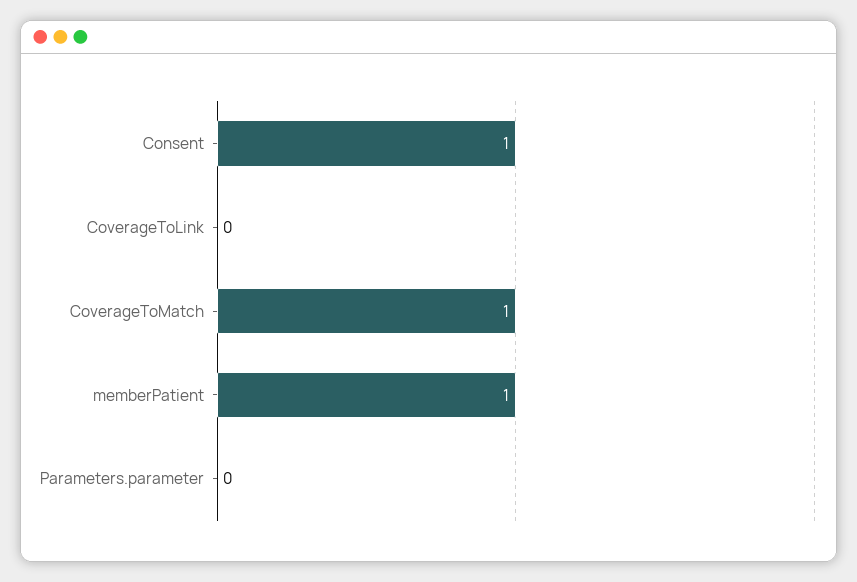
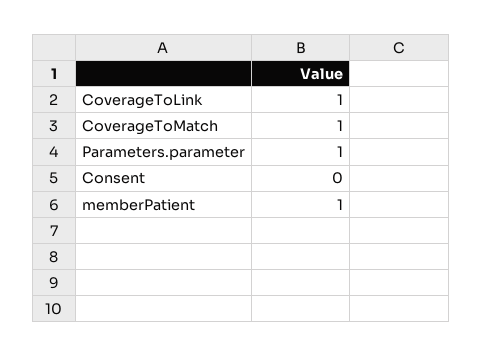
Consent: 1 -> 0
CoverageToLink: 0 -> 1
Parameters.parameter: 0 -> 1

